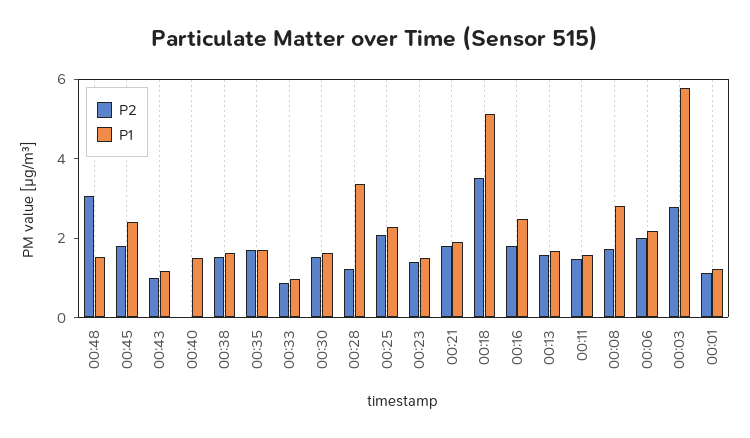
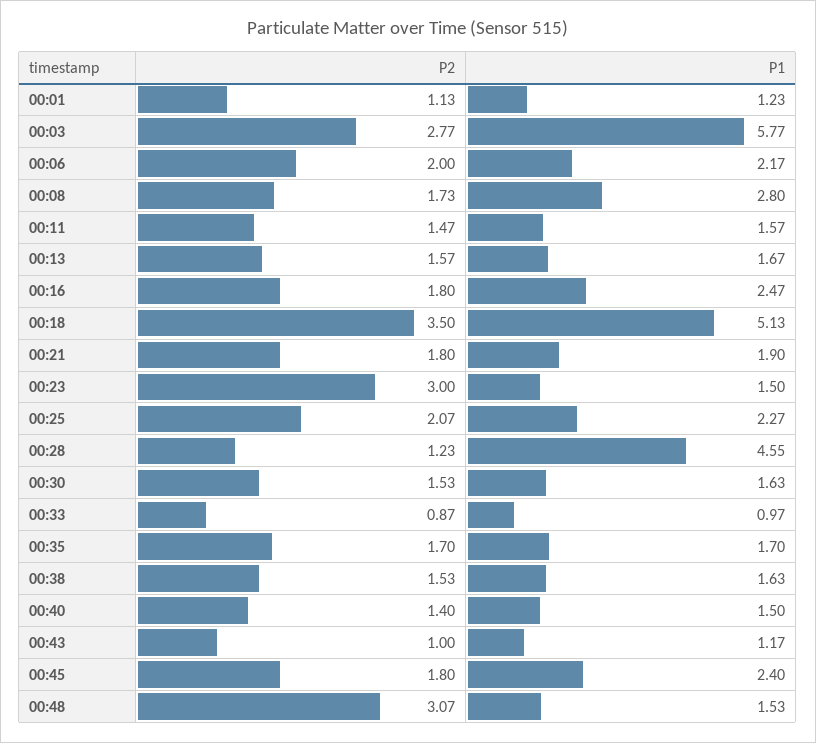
P2, 00:40: 0 -> 1.4
P1, 00:28: 3.5 -> 4.55
P2, 00:23: 1.5 -> 3

